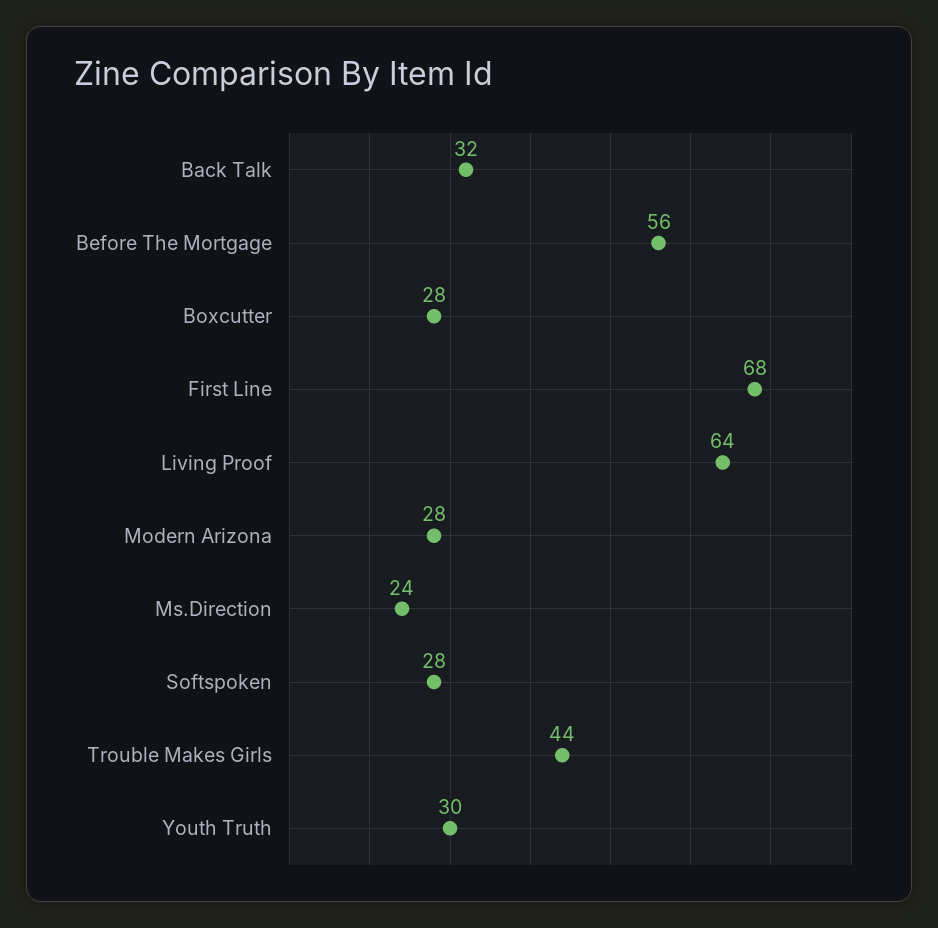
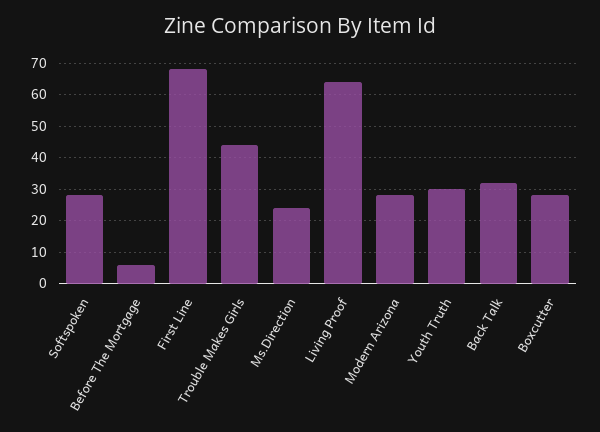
Before The Mortgage: 56 -> 5

